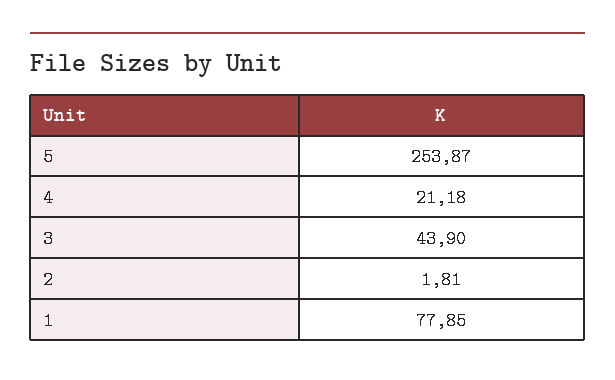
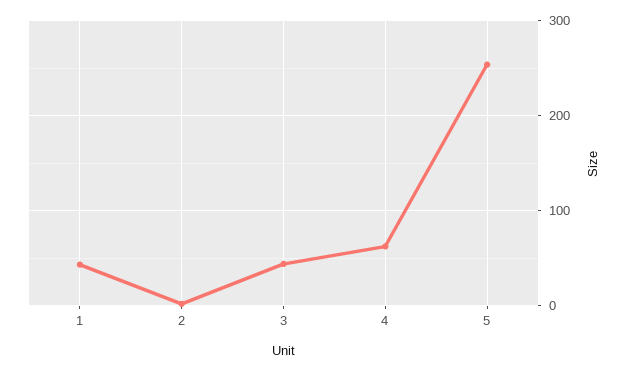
4: 21.18 -> 60
1: 77.85 -> 40

